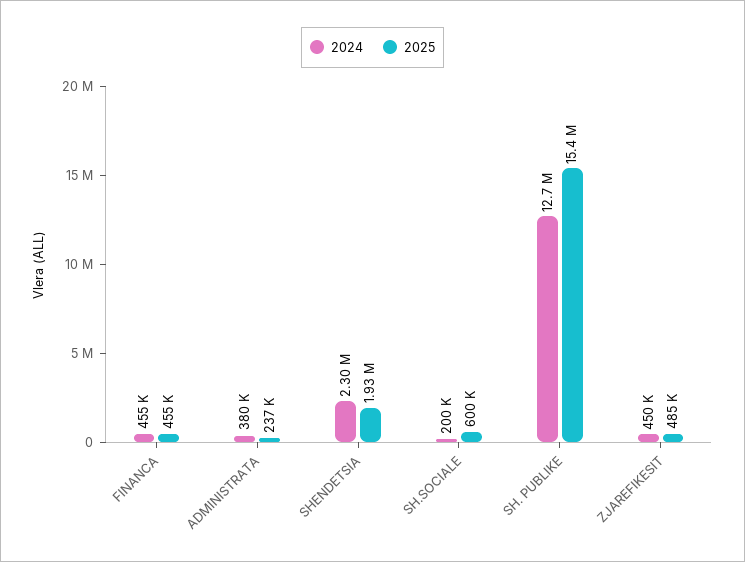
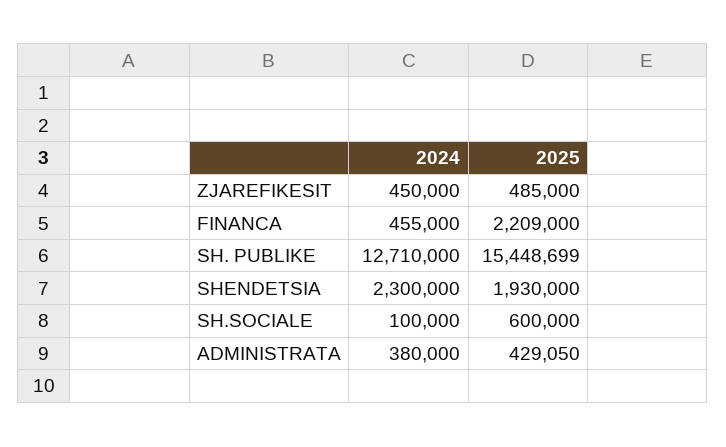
2025, FINANCA: 455000 -> 2209000
2025, ADMINISTRATA: 237000 -> 429050
2024, SH.SOCIALE: 200000 -> 100000

